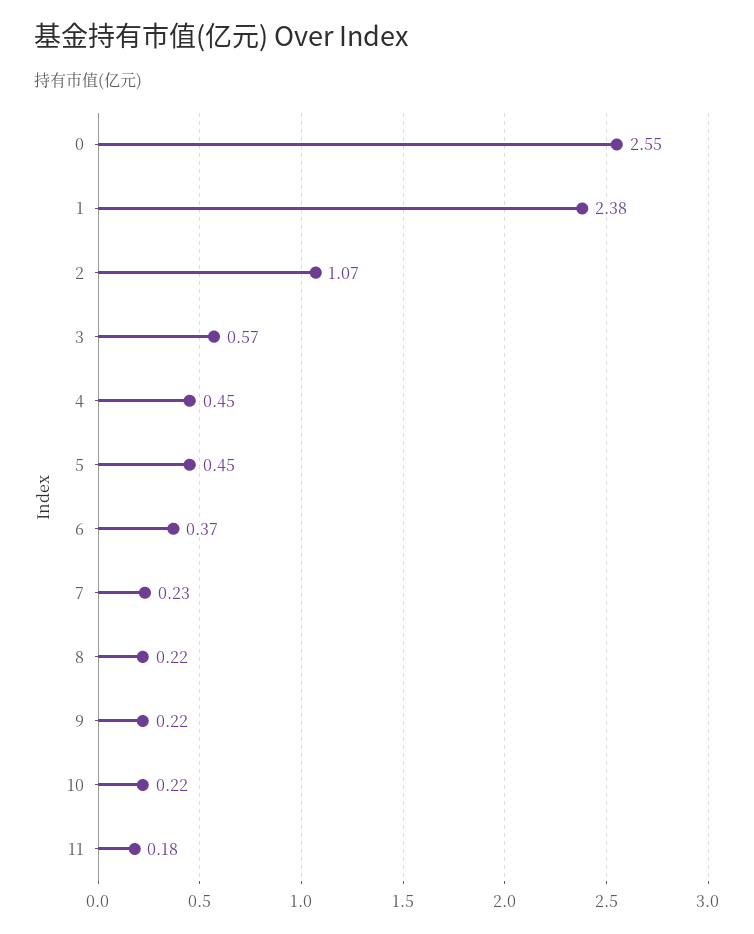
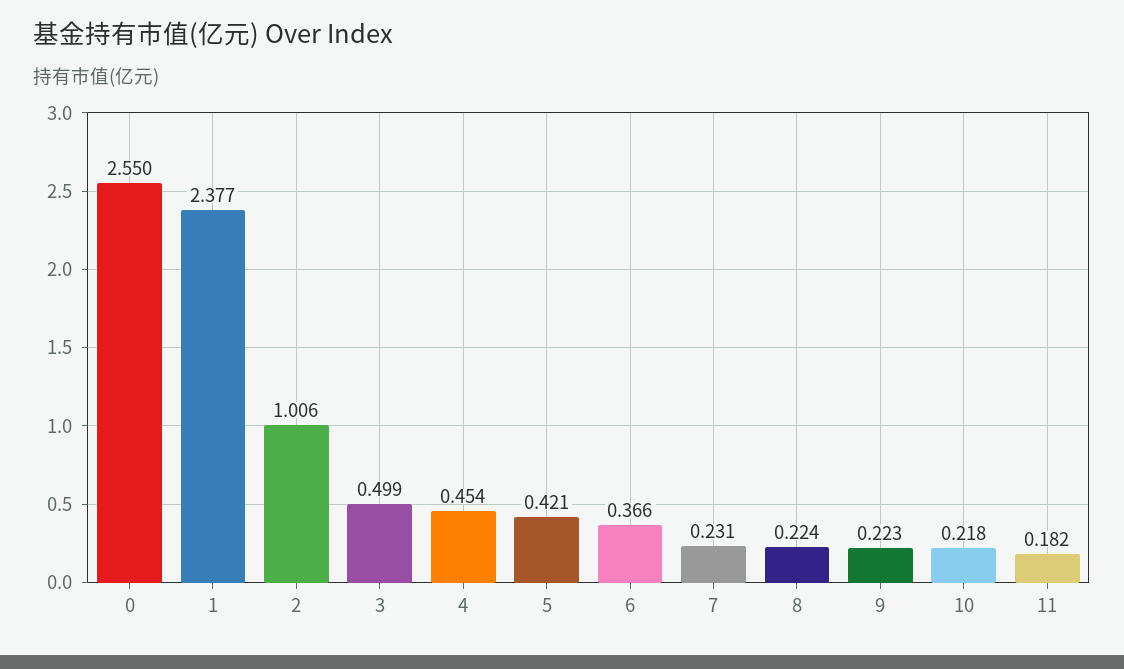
2: 1.07 -> 1.006
3: 0.57 -> 0.499
5: 0.45 -> 0.421

